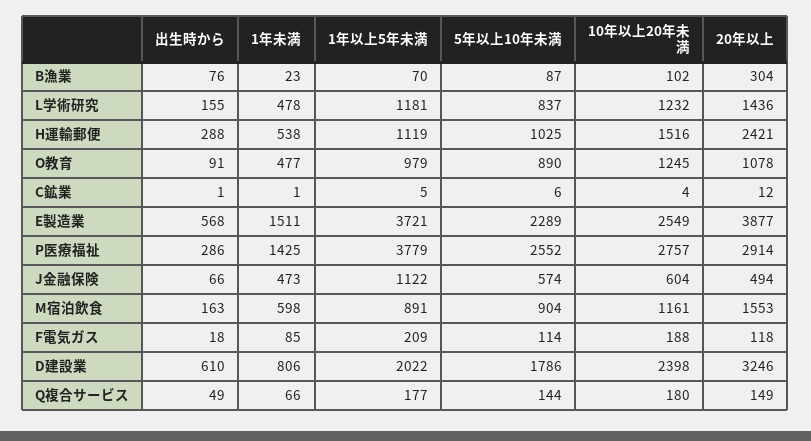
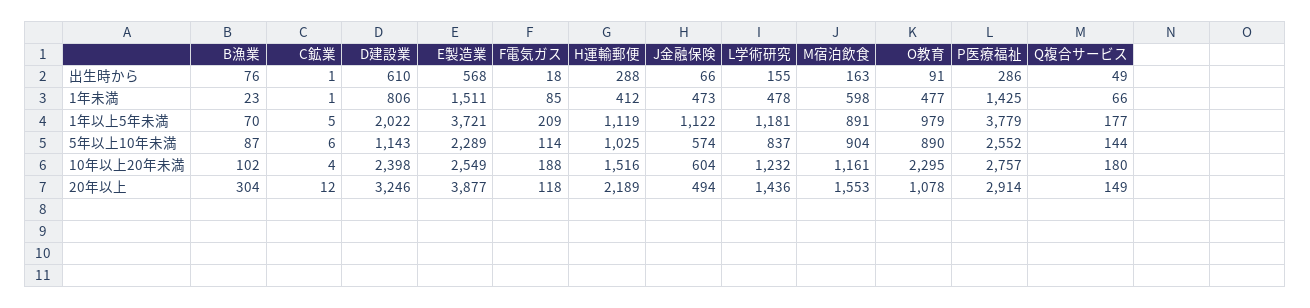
1年未満, H運輸郵便: 538 -> 412
20年以上, H運輸郵便: 2421 -> 2189
10年以上20年未満, O教育: 1245 -> 2295
5年以上10年未満, D建設業: 1786 -> 1143

